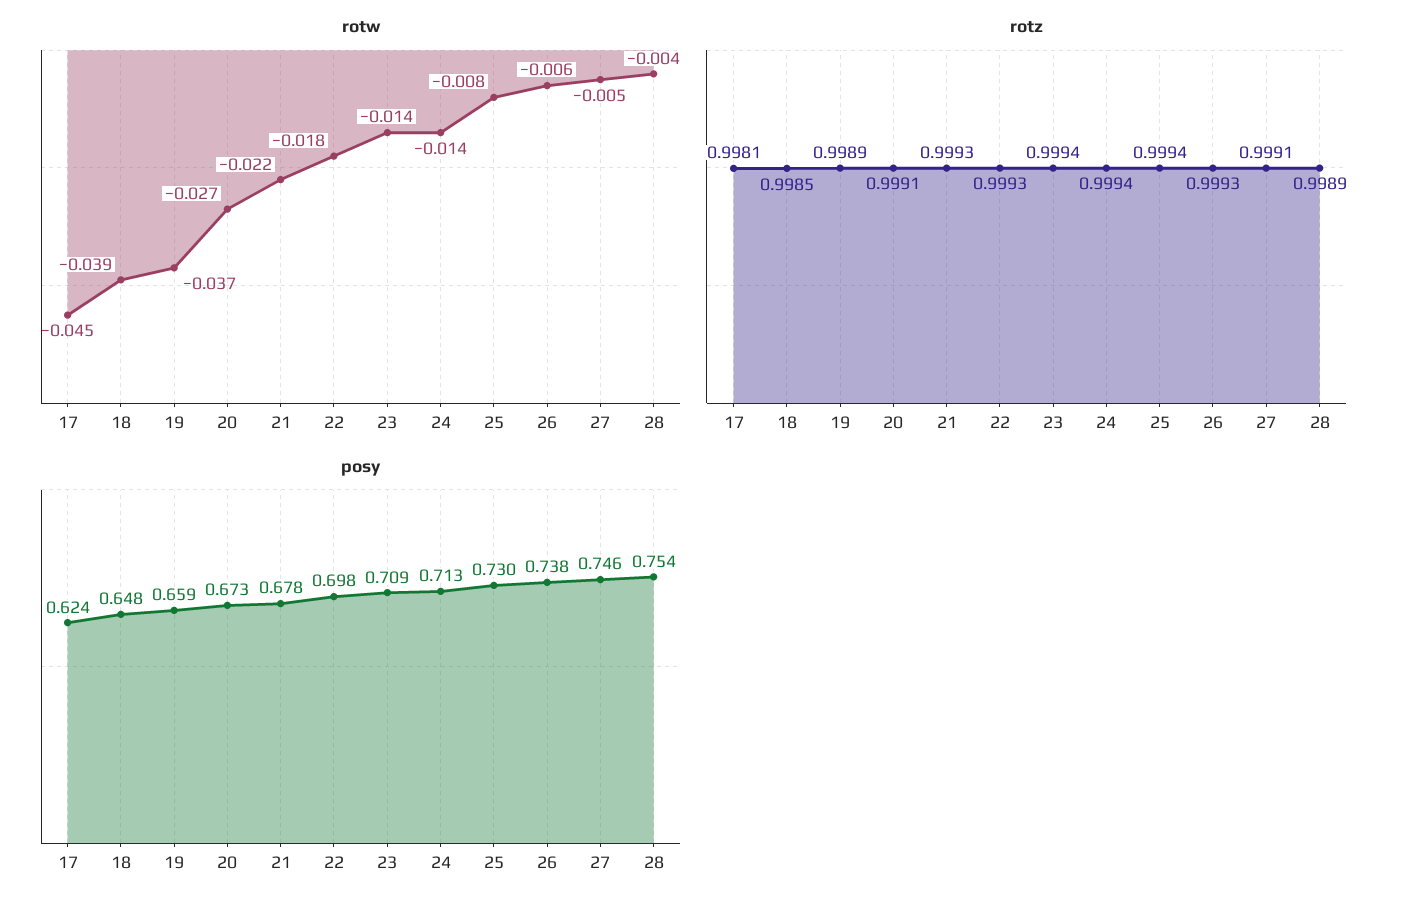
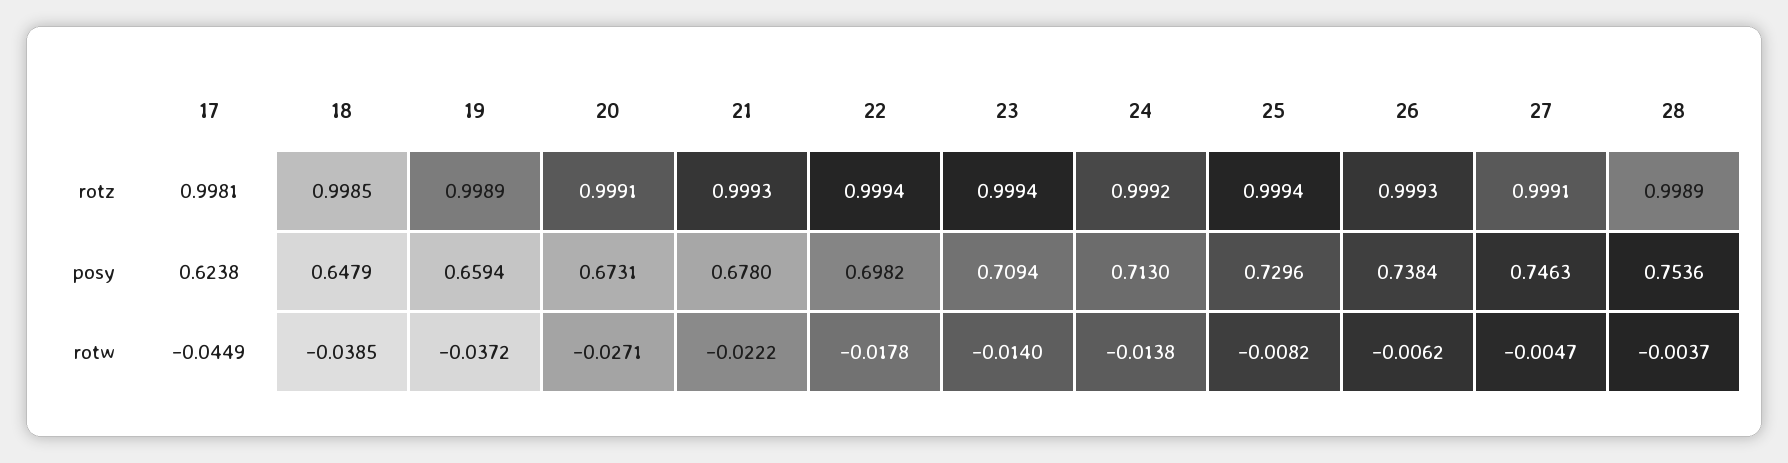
rotz, 22: 0.9993 -> 0.9994
rotz, 24: 0.9994 -> 0.9992

